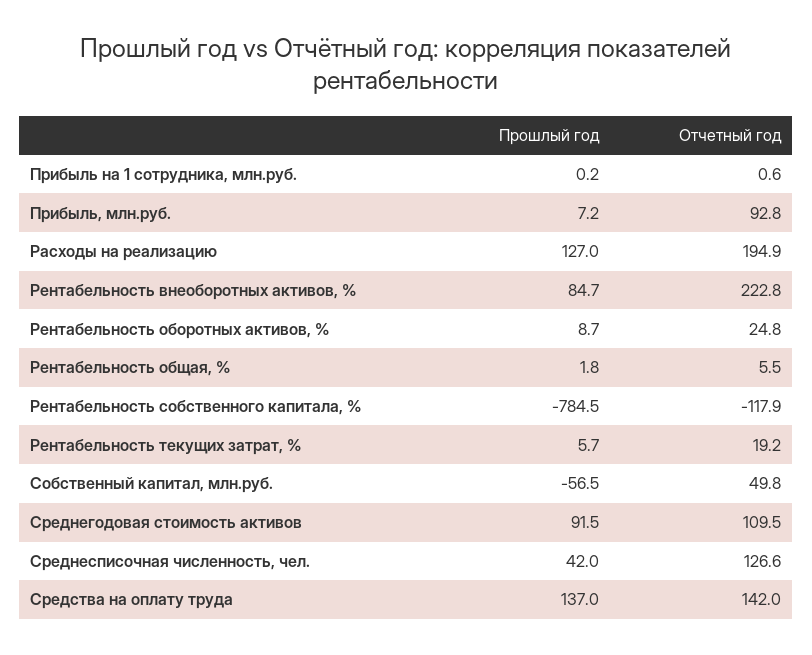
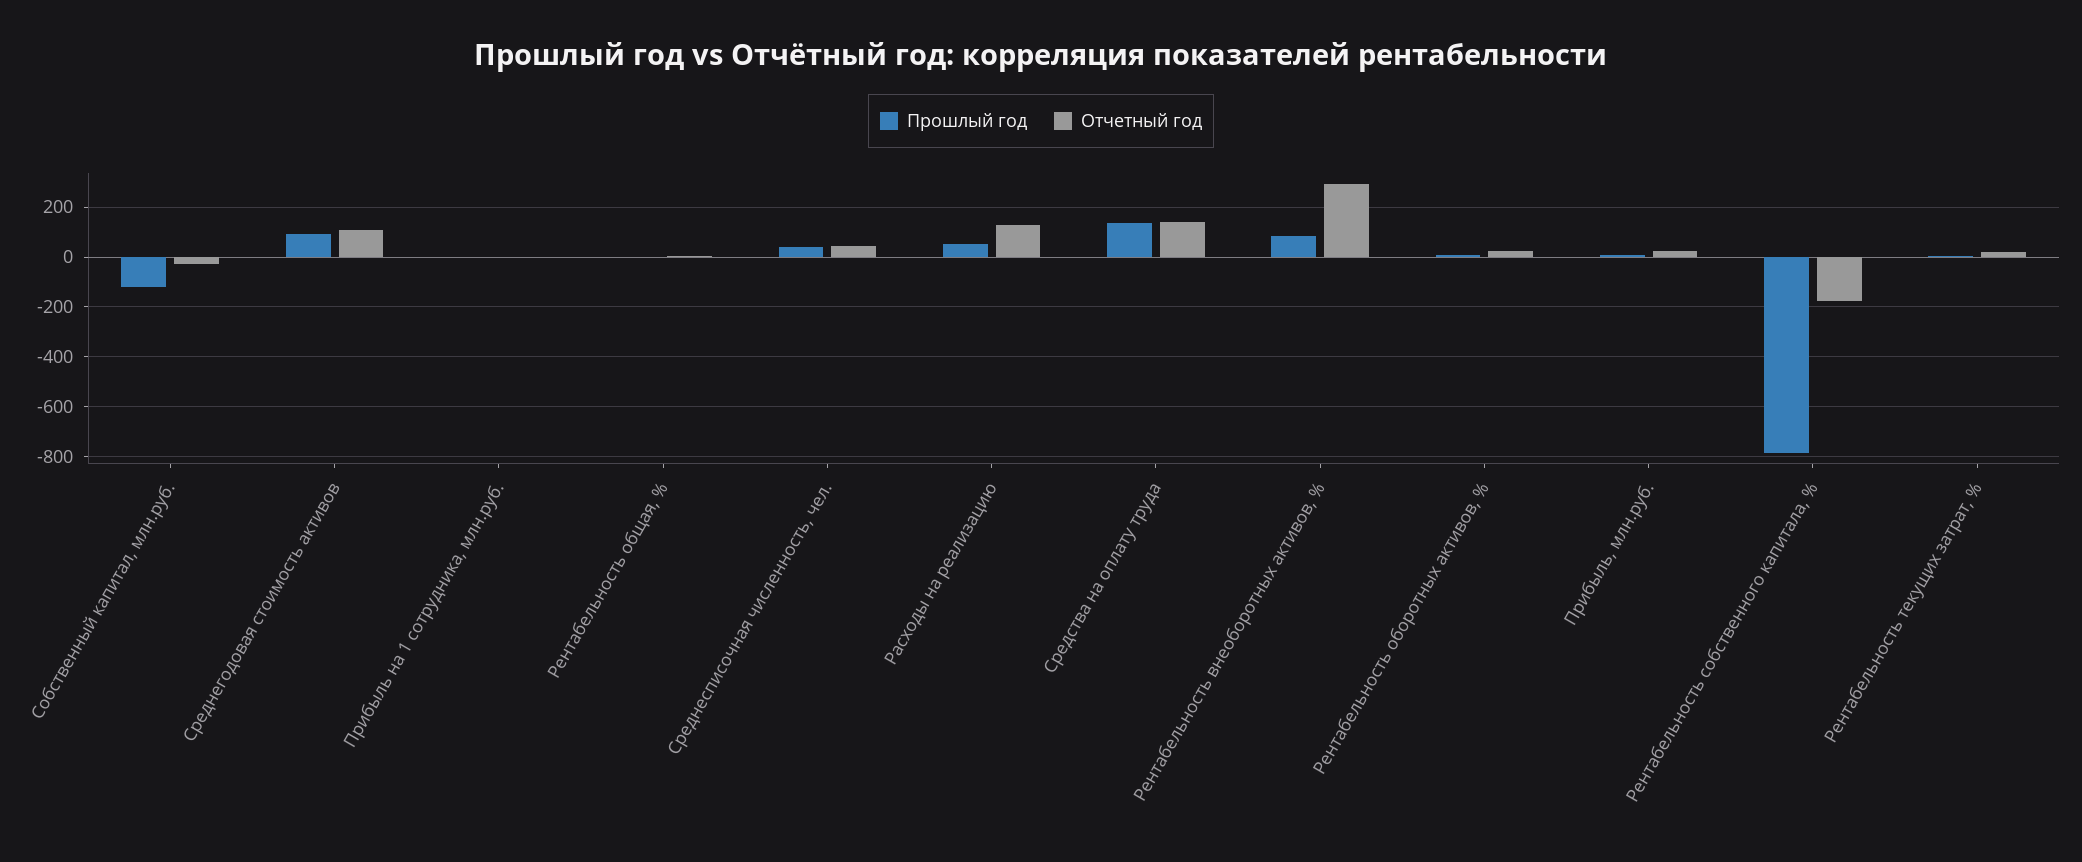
Отчетный год, Прибыль, млн.руб.: 92.8 -> 25
Прошлый год, Расходы на реализацию: 127 -> 50
Отчетный год, Расходы на реализацию: 194.9 -> 125
Отчетный год, Рентабельность внеоборотных активов, %: 222.8 -> 300
Отчетный год, Рентабельность собственного капитала, %: -117.9 -> -175
Прошлый год, Собственный капитал, млн.руб.: -56.5 -> -125
Отчетный год, Собственный капитал, млн.руб.: 49.8 -> -25
Отчетный год, Среднесписочная численность, чел.: 126.6 -> 50

